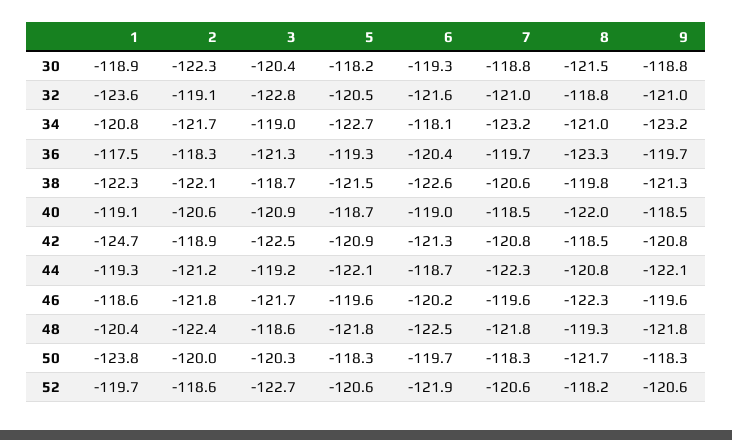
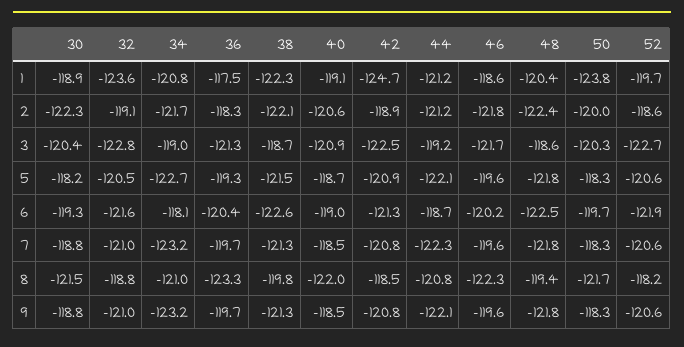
7, 38: -120.6 -> -121.3
1, 44: -119.3 -> -121.2
8, 48: -119.3 -> -119.4

